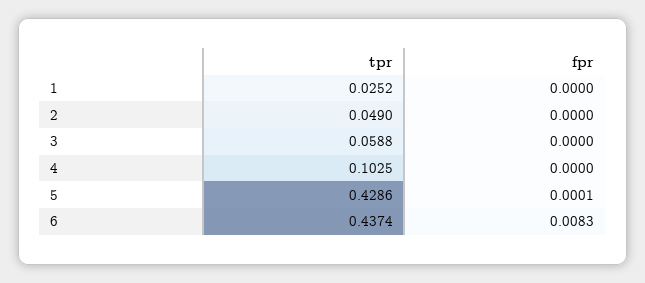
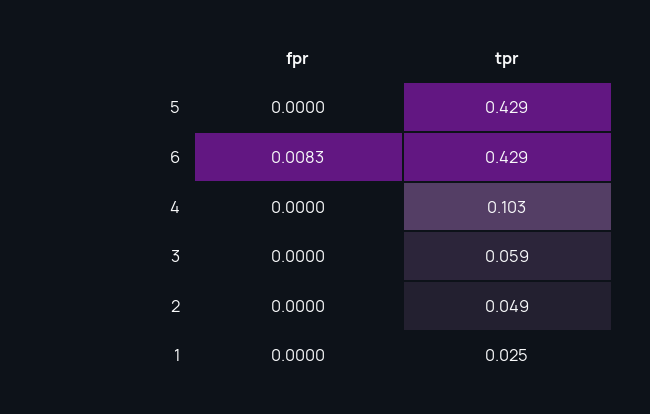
fpr, 5: 0.0001 -> 0
tpr, 6: 0.4374 -> 0.429

